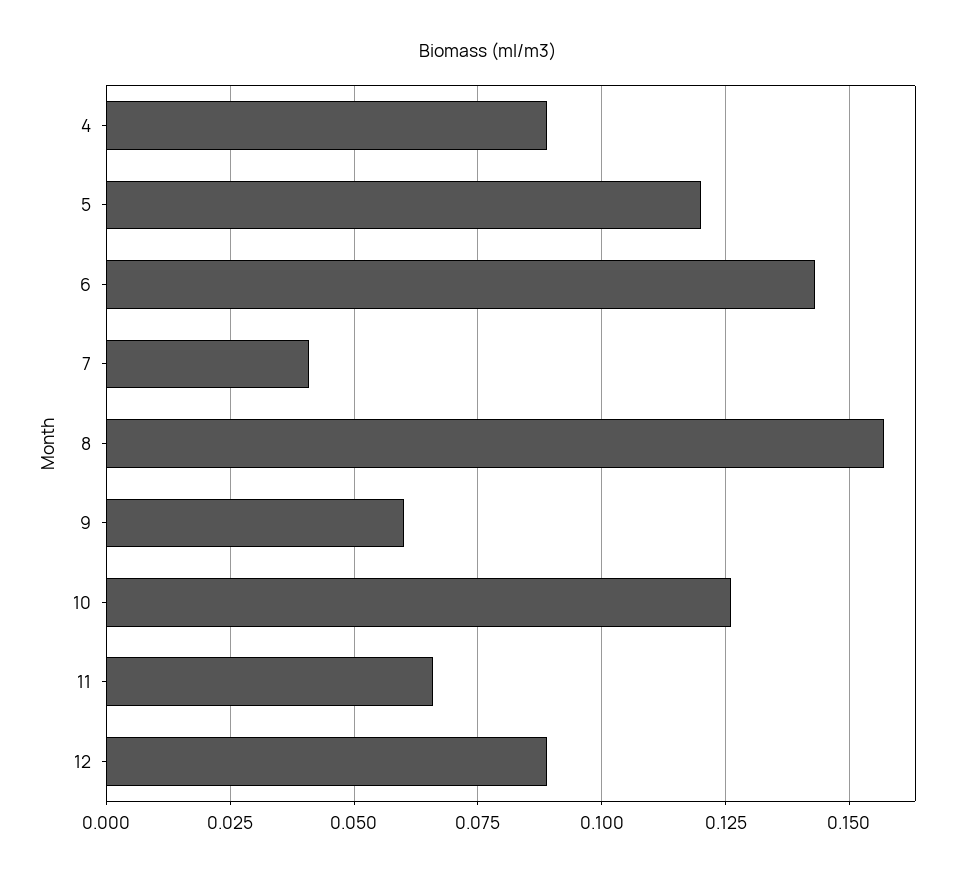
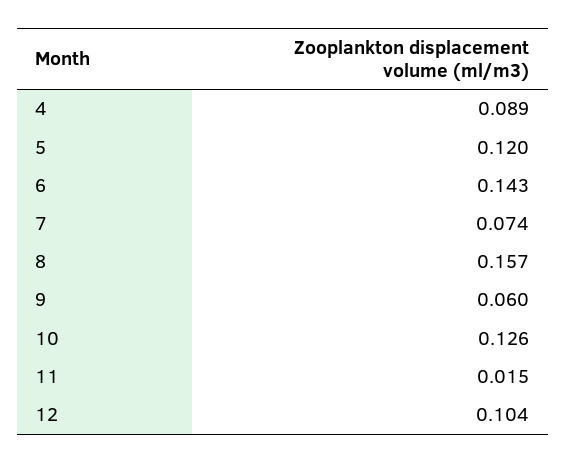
7: 0.04 -> 0.074
11: 0.065 -> 0.015
12: 0.09 -> 0.104

